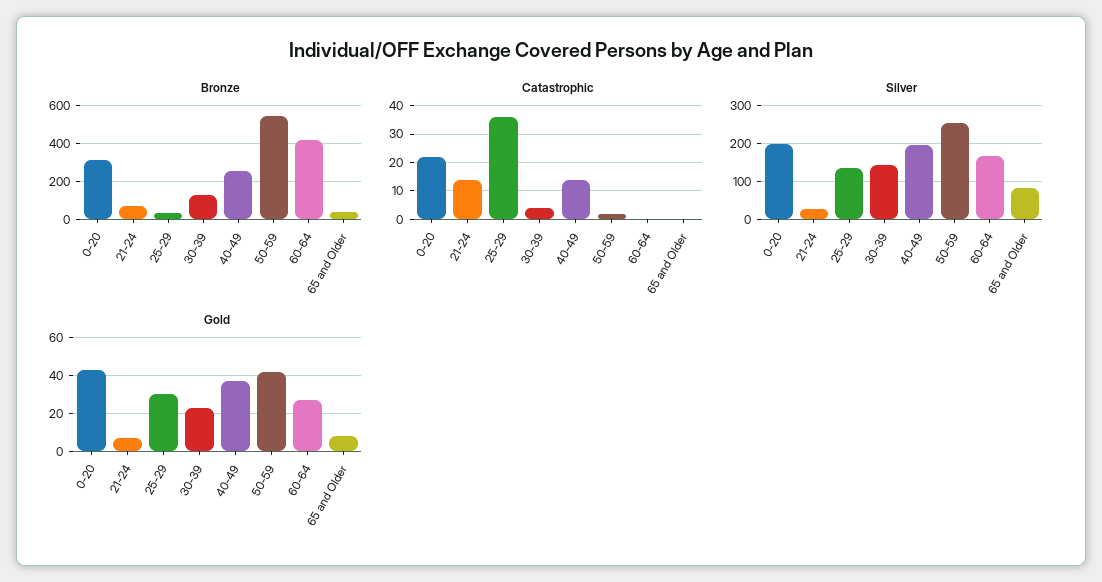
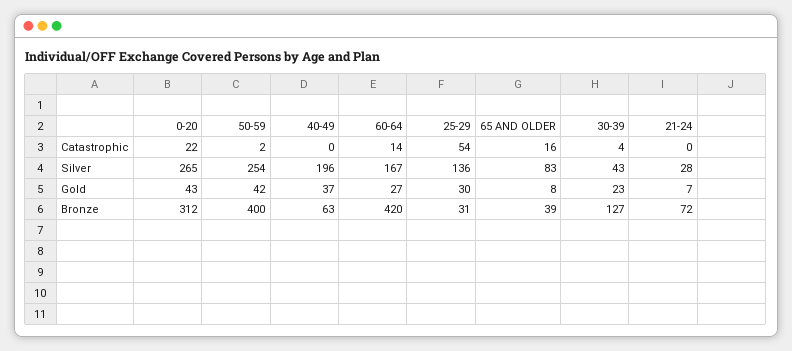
Bronze, 40-49: 250 -> 63
Bronze, 50-59: 550 -> 400
Catastrophic, 21-24: 15 -> 0
Catastrophic, 25-29: 35 -> 54
Catastrophic, 40-49: 15 -> 0
Catastrophic, 60-64: 0 -> 14
Catastrophic, 65 and Older: 0 -> 16
Silver, 0-20: 200 -> 265
Silver, 30-39: 140 -> 43

